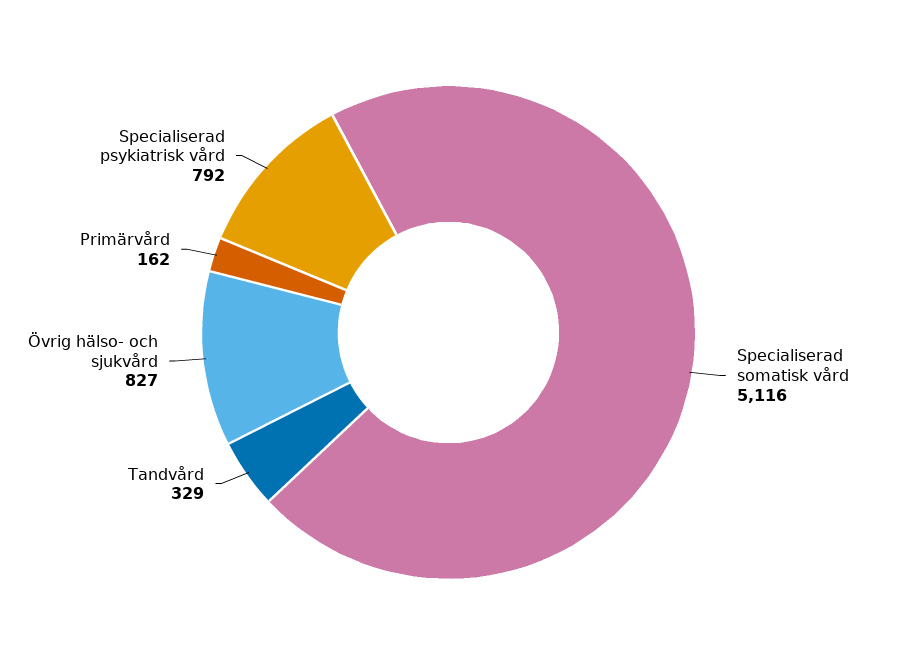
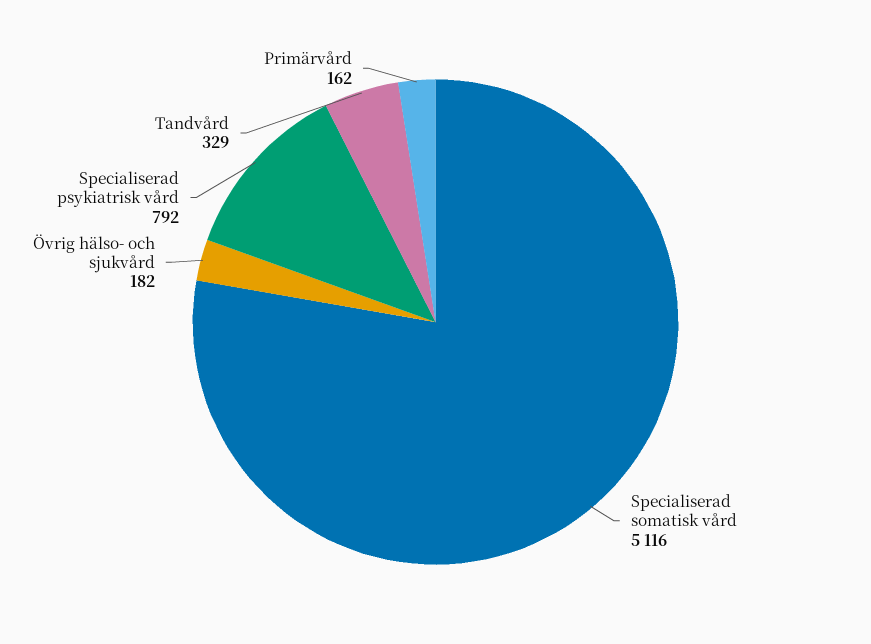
Övrig hälso- och sjukvård: 827 -> 182

